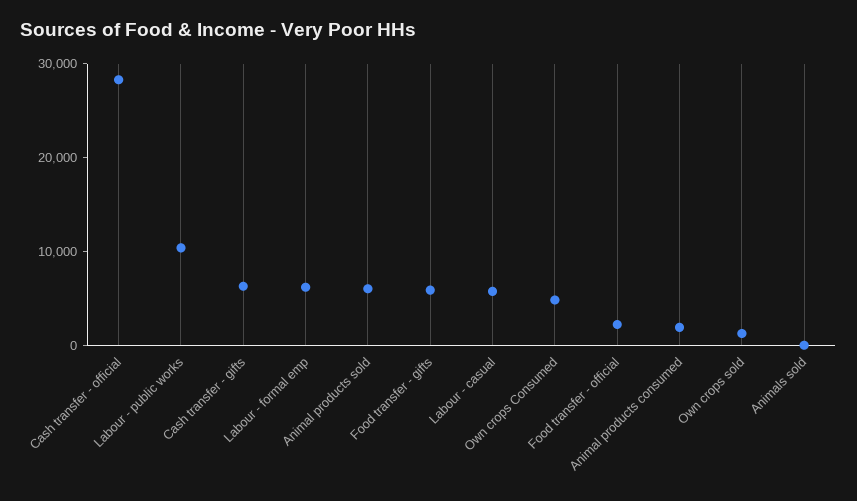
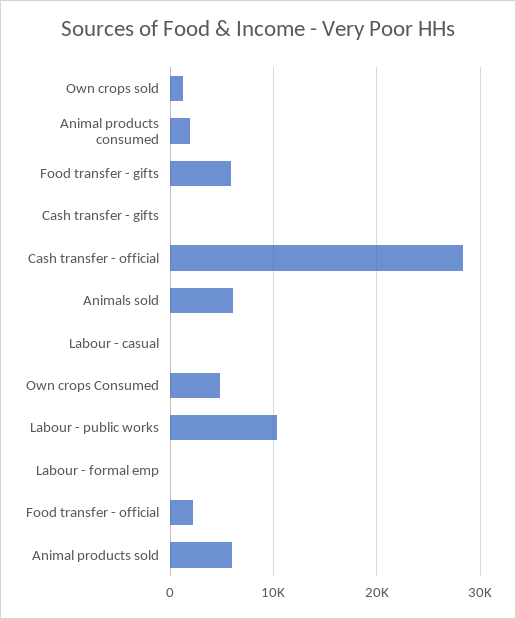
Cash transfer - gifts: 6000 -> 0
Labour - formal emp: 6000 -> 0
Labour - casual: 6000 -> 0
Animals sold: 0 -> 6000

